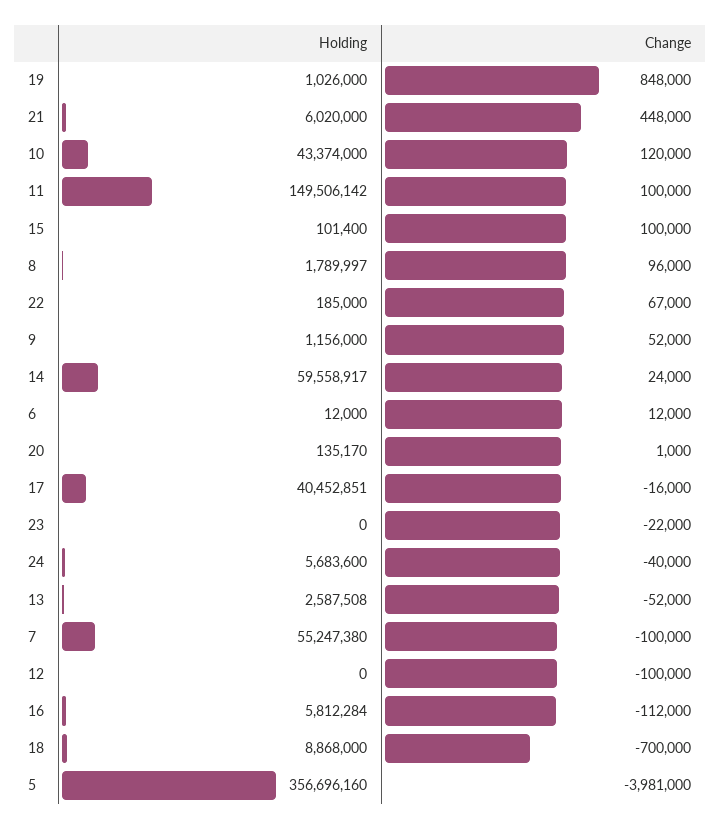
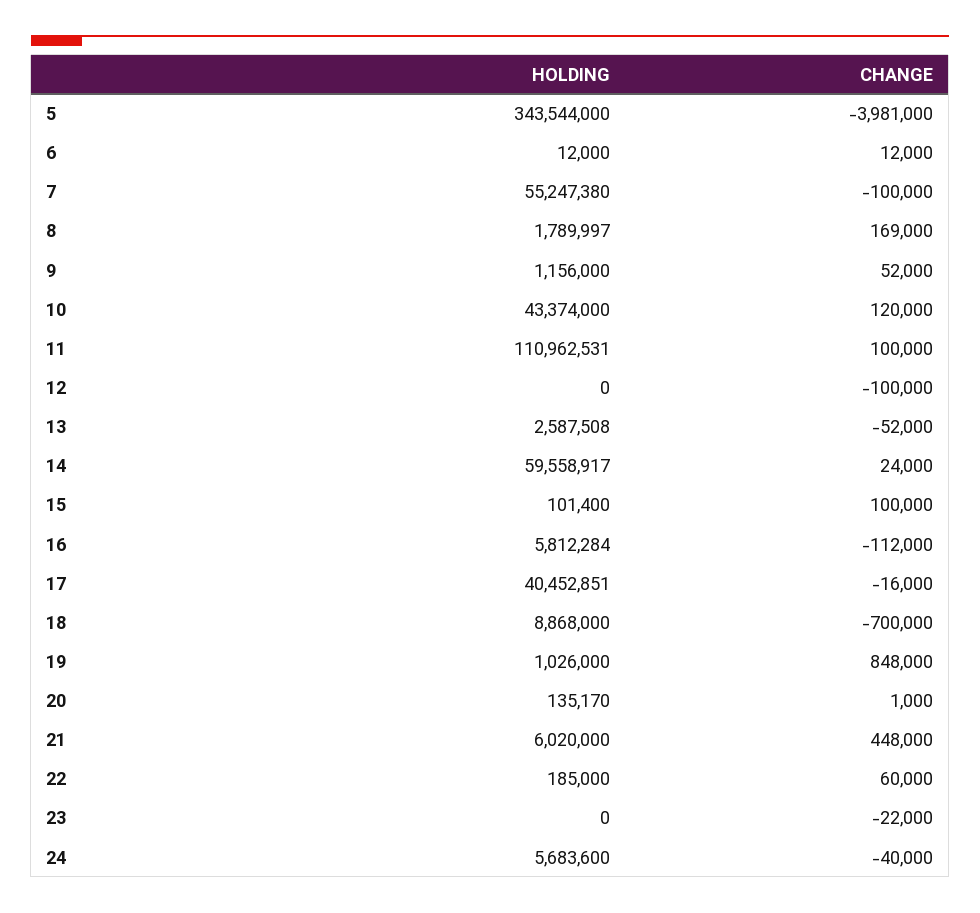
Holding, 11: 149506142 -> 110962531
Change, 8: 96000 -> 169000
Change, 22: 67000 -> 60000
Holding, 5: 356696160 -> 343544000

